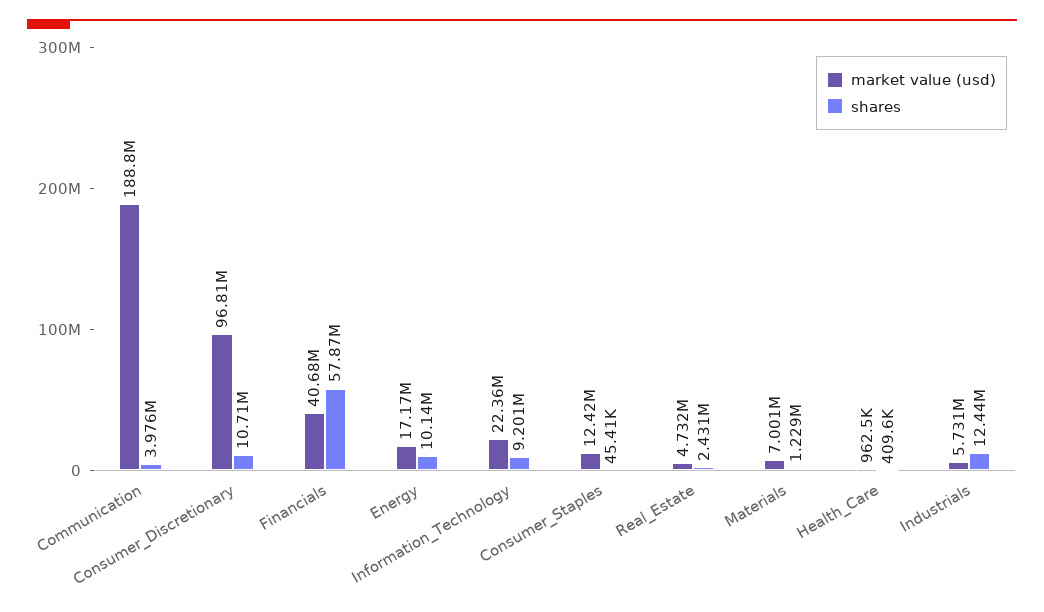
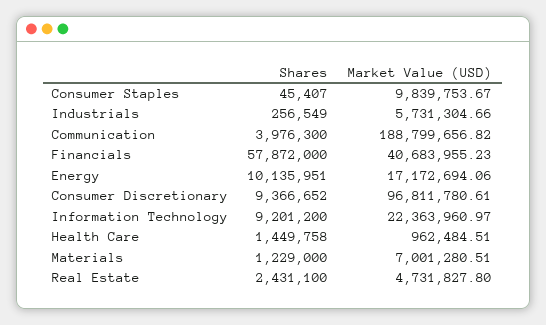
shares, Consumer_Discretionary: 10710000 -> 9366652
market value (usd), Consumer_Staples: 12420000 -> 9839753.67
shares, Health_Care: 409600 -> 1449758
shares, Industrials: 12440000 -> 256549

